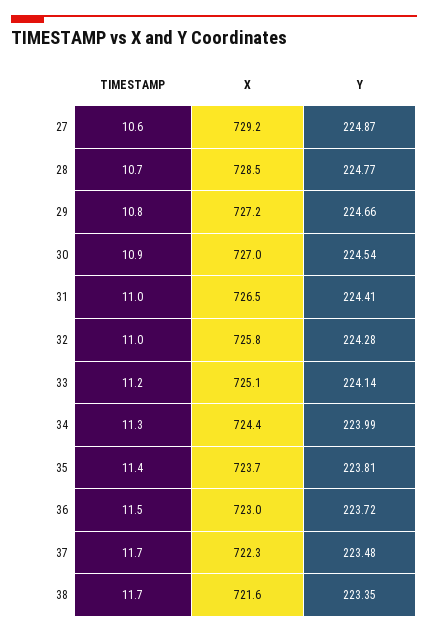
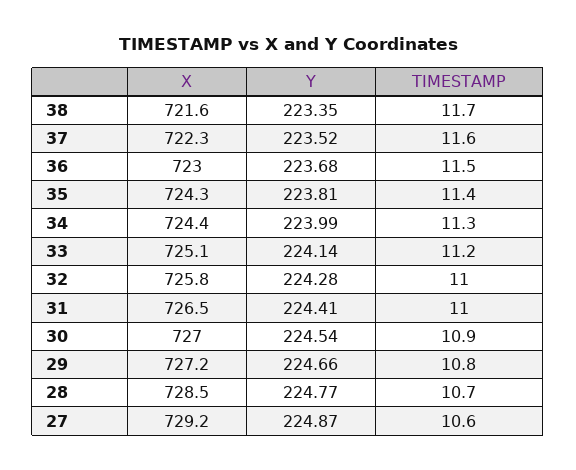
X, 35: 723.7 -> 724.3
Y, 36: 223.72 -> 223.68
TIMESTAMP, 37: 11.7 -> 11.6
Y, 37: 223.48 -> 223.52

